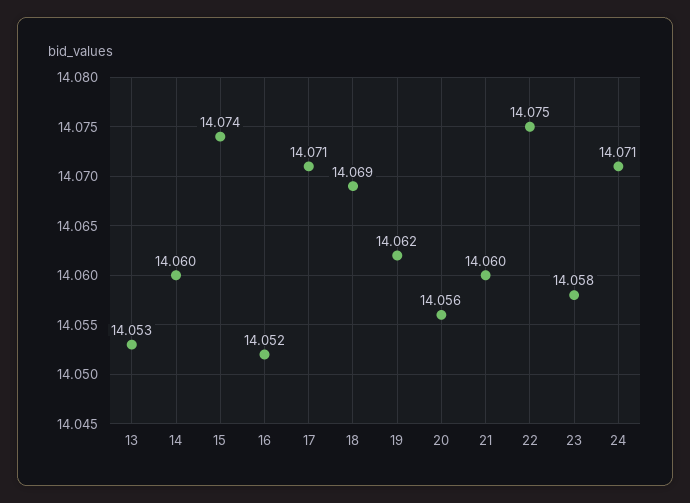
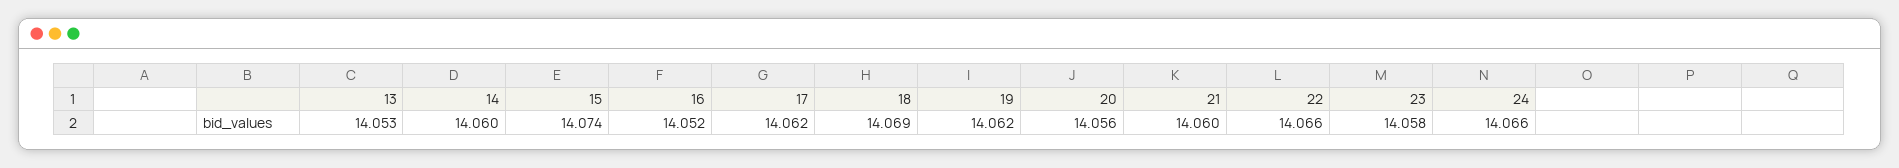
17: 14.071 -> 14.062
22: 14.075 -> 14.066
24: 14.071 -> 14.066

